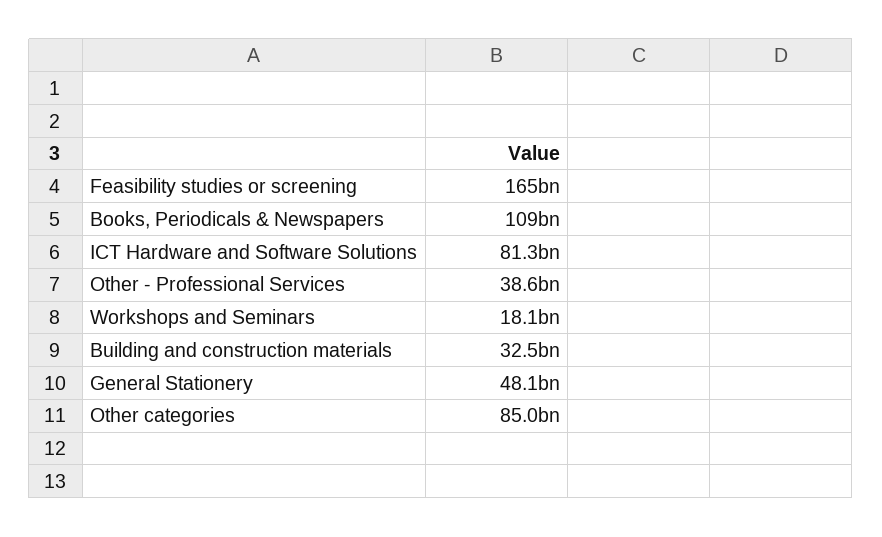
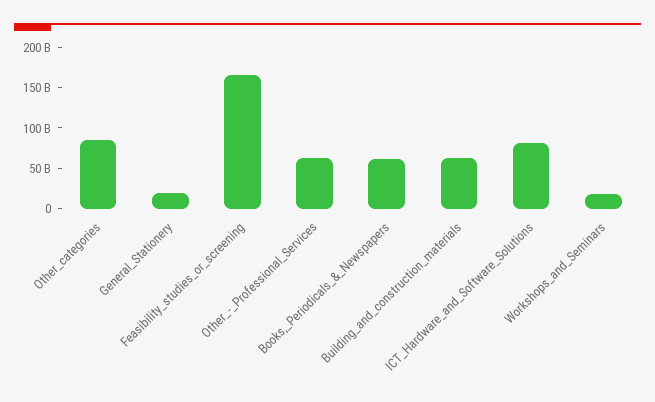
Books, Periodicals & Newspapers: 109000000000 -> 60000000000
Other - Professional Services: 38600000000 -> 60000000000
Building and construction materials: 32500000000 -> 60000000000
General Stationery: 48100000000 -> 20000000000

